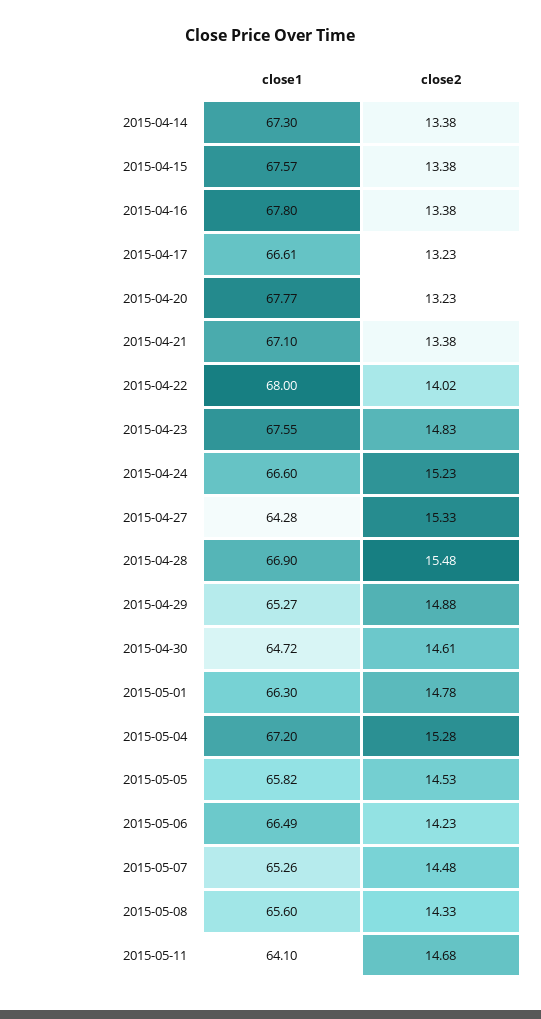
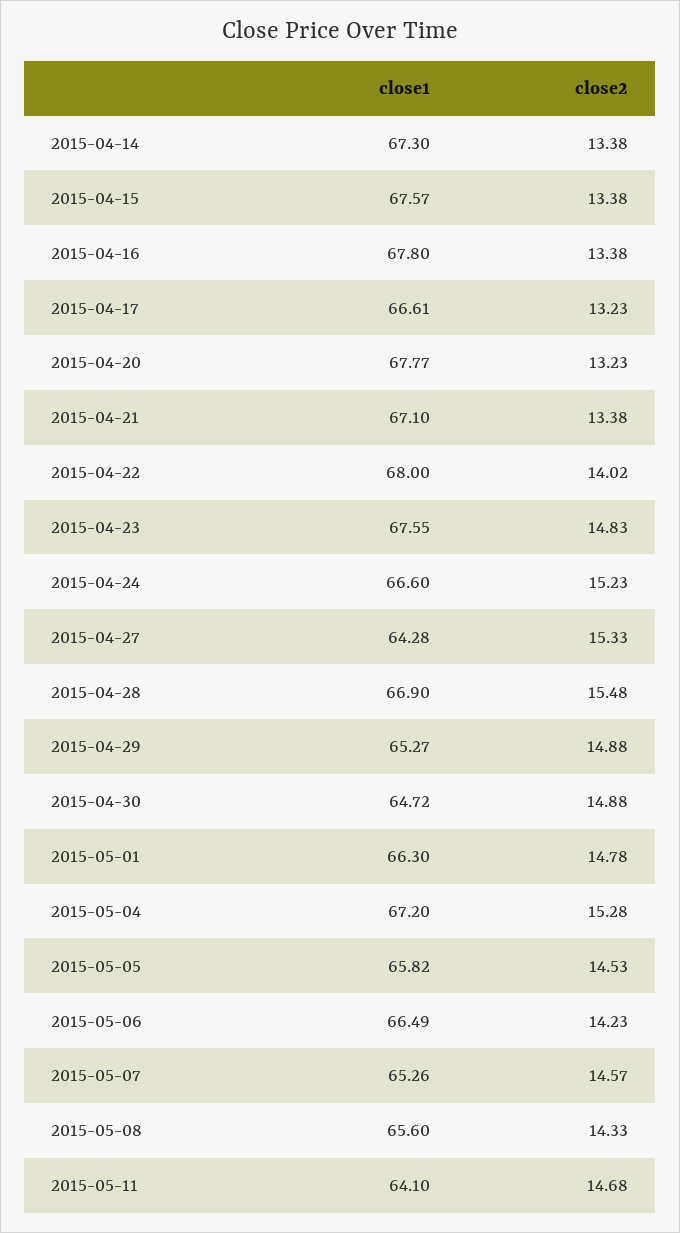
close2, 2015-04-30: 14.61 -> 14.88
close2, 2015-05-07: 14.48 -> 14.57

